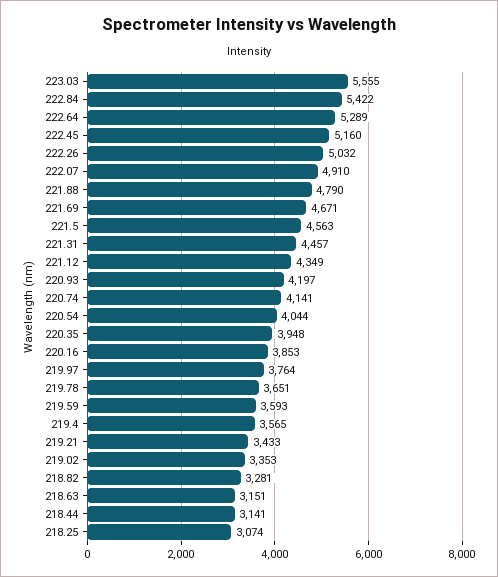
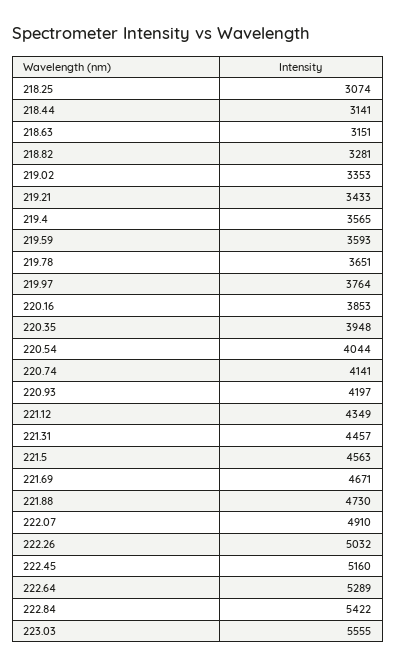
221.88: 4790 -> 4730

